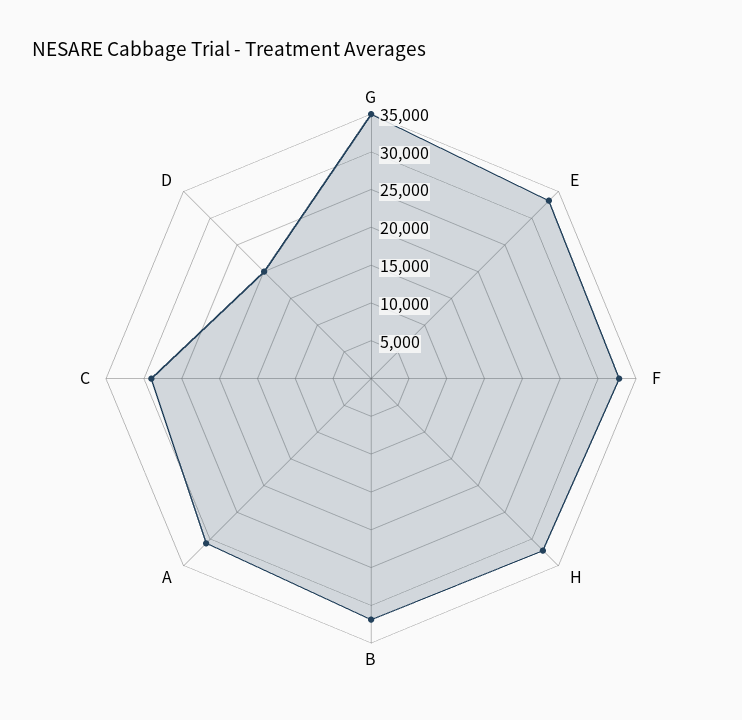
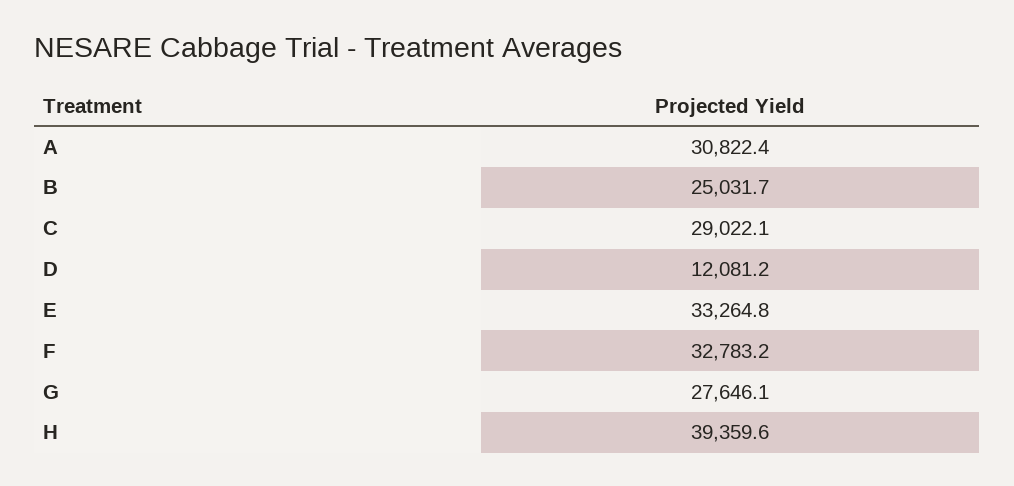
G: 35000 -> 27646.1
H: 32500 -> 39359.6
B: 32500 -> 25031.7
D: 20000 -> 12081.2

